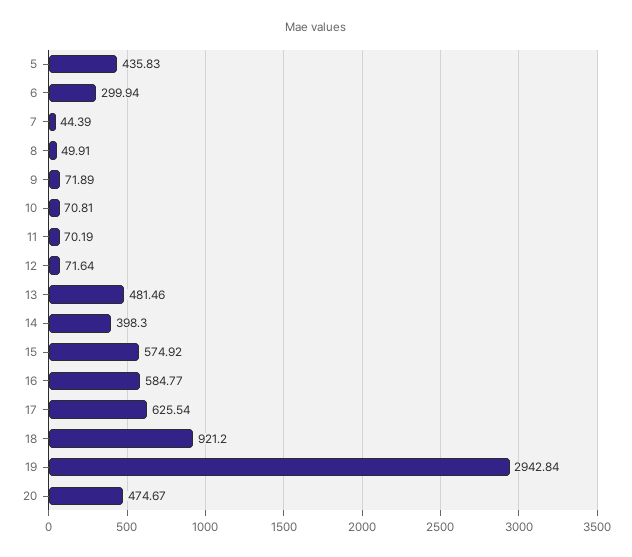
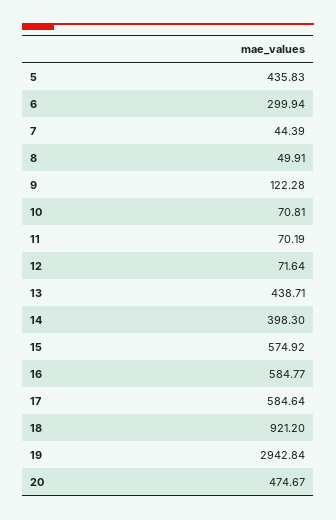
9: 71.89 -> 122.28
13: 481.46 -> 438.71
17: 625.54 -> 584.64

